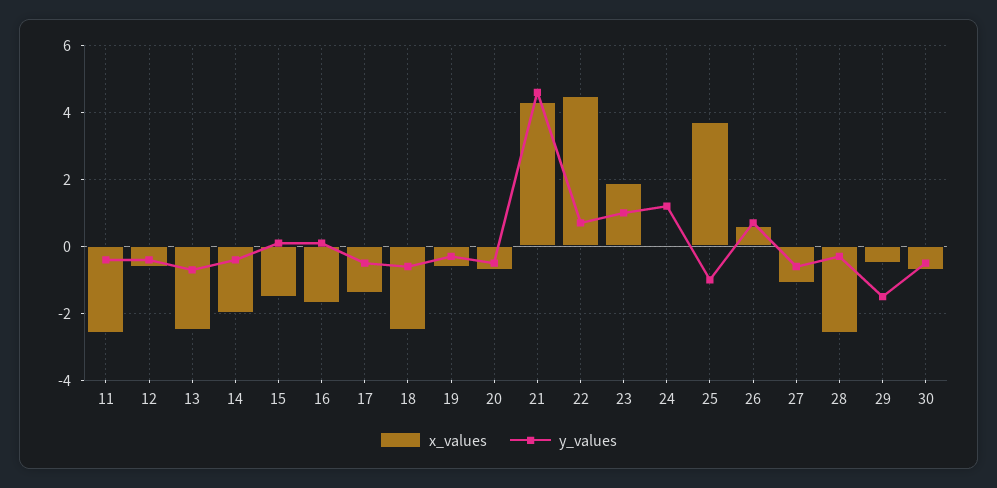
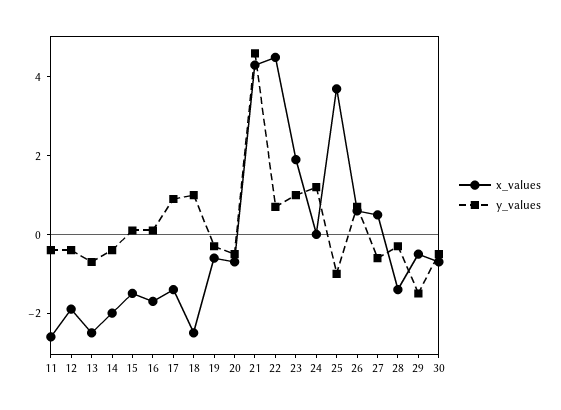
x_values, 12: -0.5 -> -2
y_values, 17: -0.5 -> 1
y_values, 18: -0.5 -> 1
x_values, 27: -1 -> 0.5
x_values, 28: -2.5 -> -1.5

